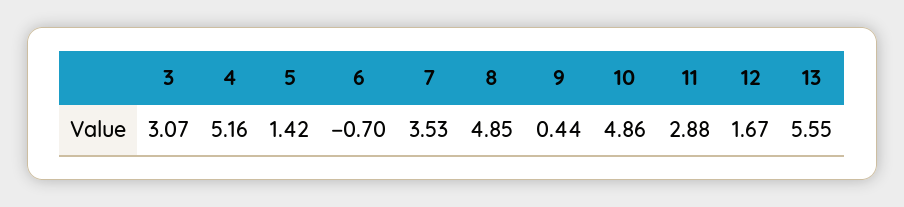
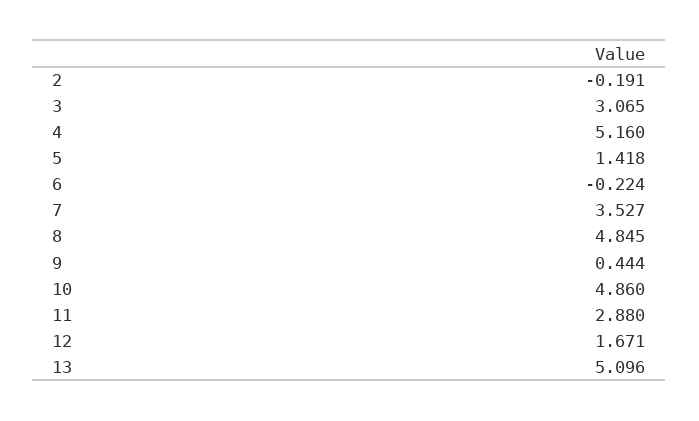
6: -0.7 -> -0.224
13: 5.55 -> 5.096
2: none -> -0.191

